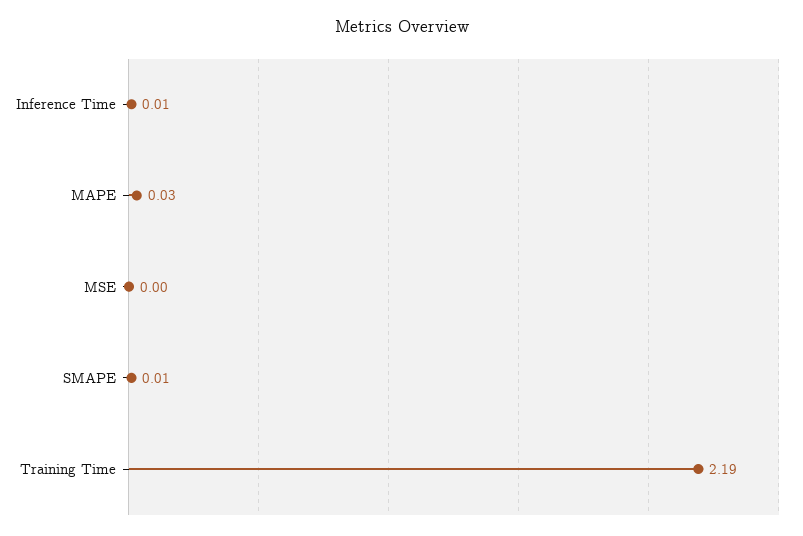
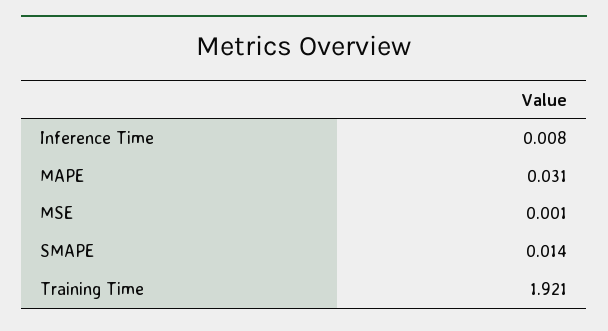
Training Time: 2.19 -> 1.921

